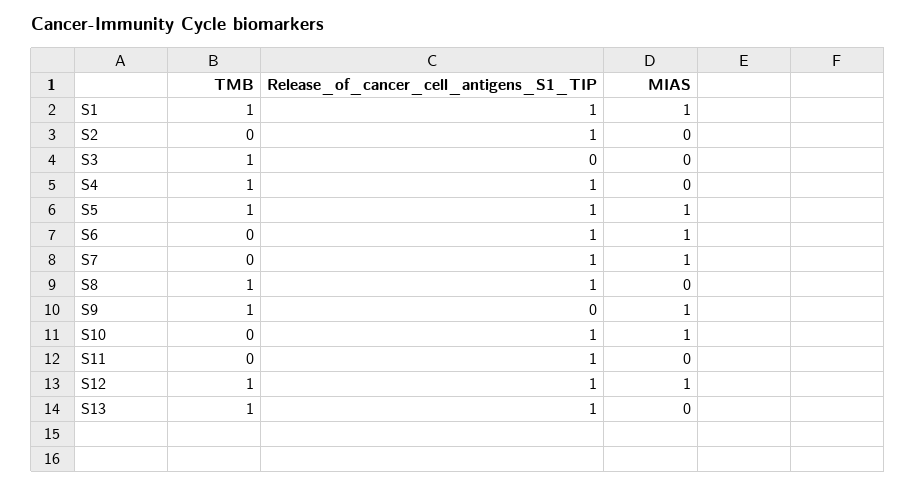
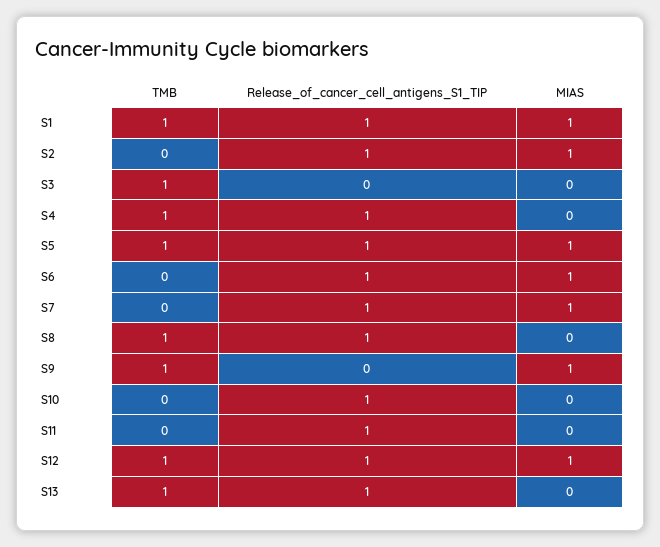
MIAS, S2: 0 -> 1
MIAS, S10: 1 -> 0

